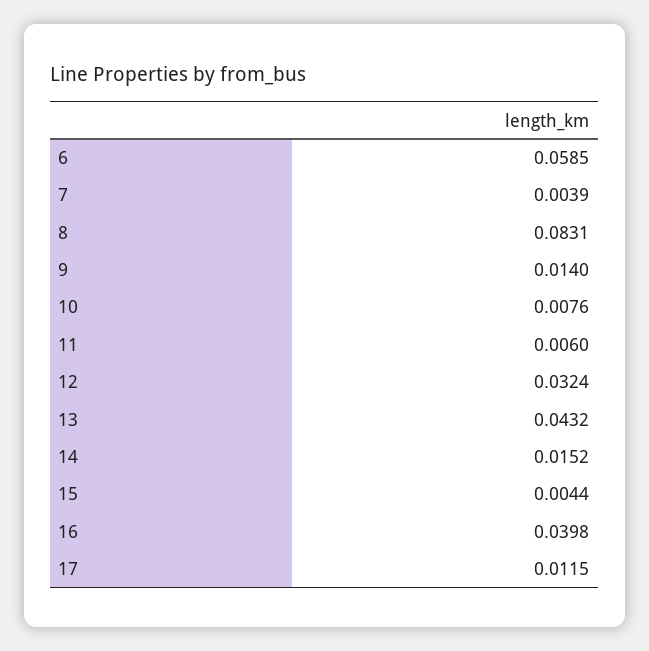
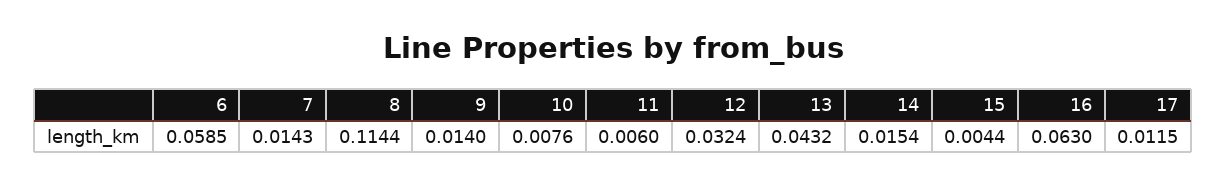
7: 0.0039 -> 0.0143
8: 0.0831 -> 0.1144
14: 0.0152 -> 0.0154
16: 0.0398 -> 0.063

